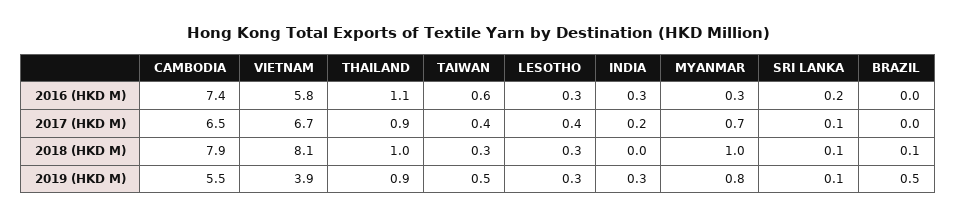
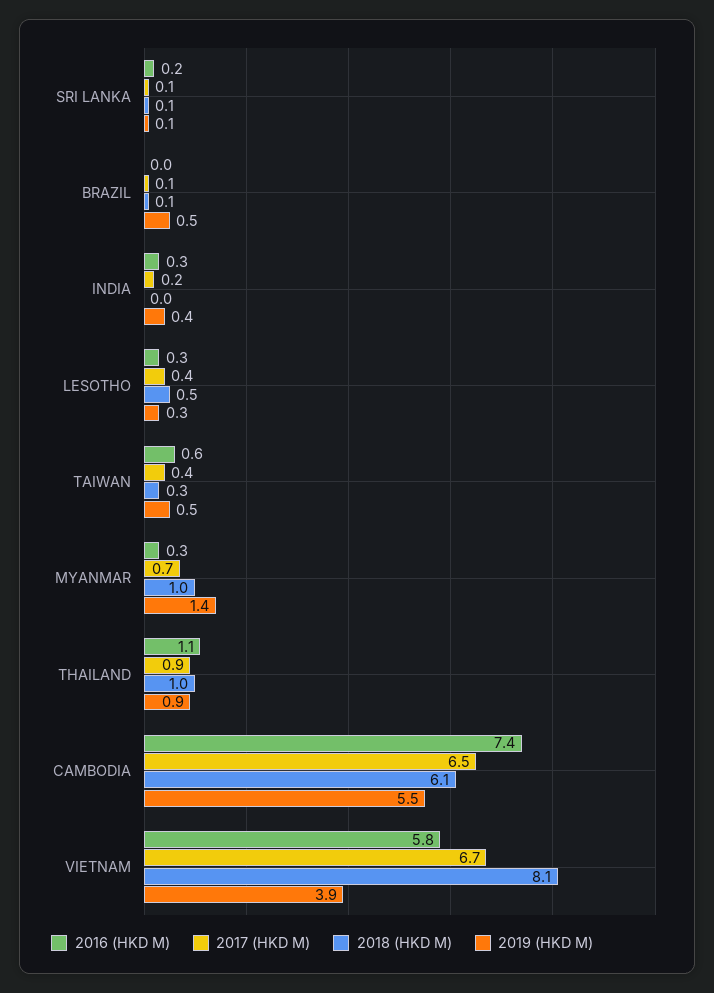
2017 (HKD M), BRAZIL: 0 -> 0.1
2018 (HKD M), CAMBODIA: 7.9 -> 6.1
2018 (HKD M), LESOTHO: 0.3 -> 0.5
2019 (HKD M), INDIA: 0.3 -> 0.4
2019 (HKD M), MYANMAR: 0.8 -> 1.4

